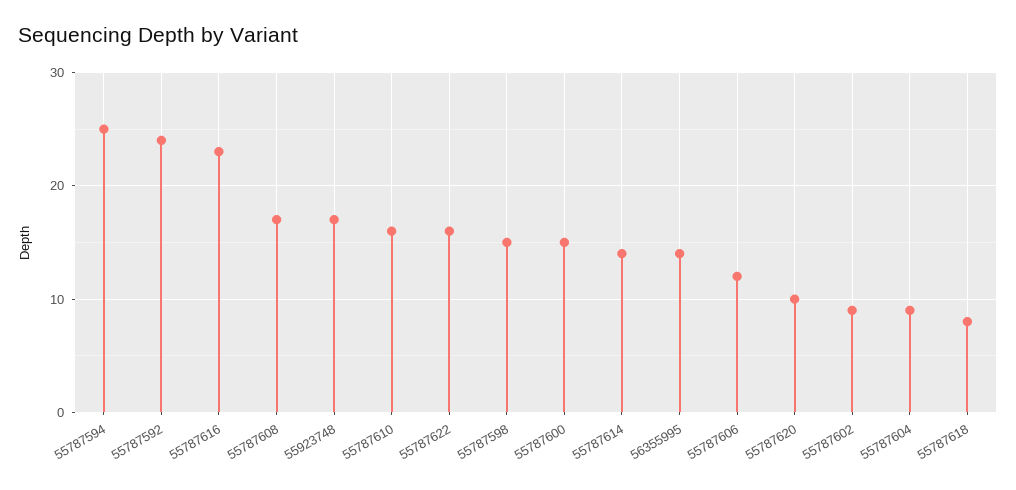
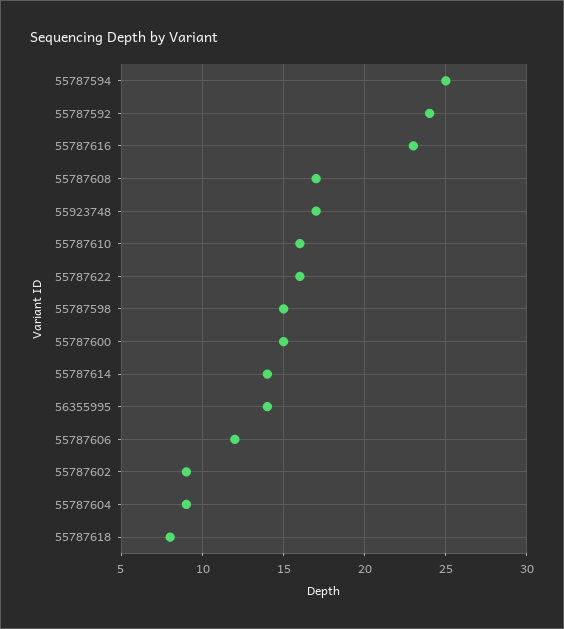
55787620: 10 -> none

